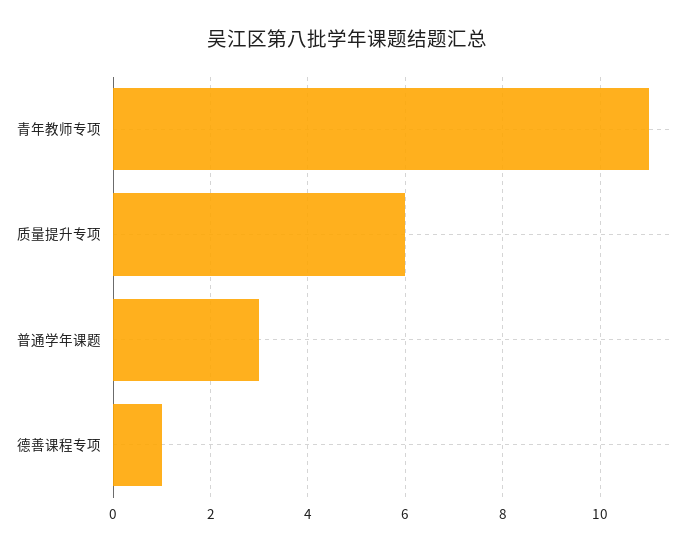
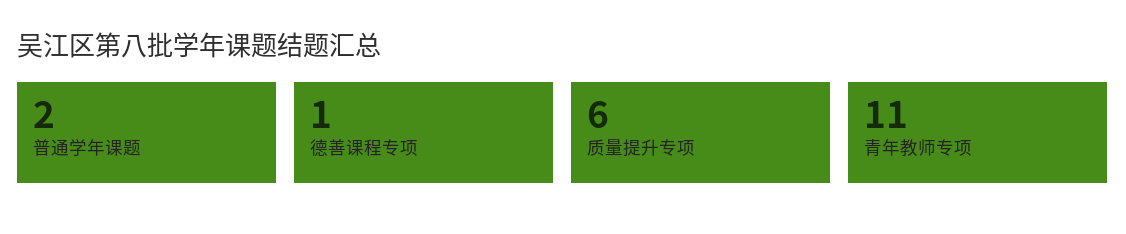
普通学年课题: 3 -> 2

